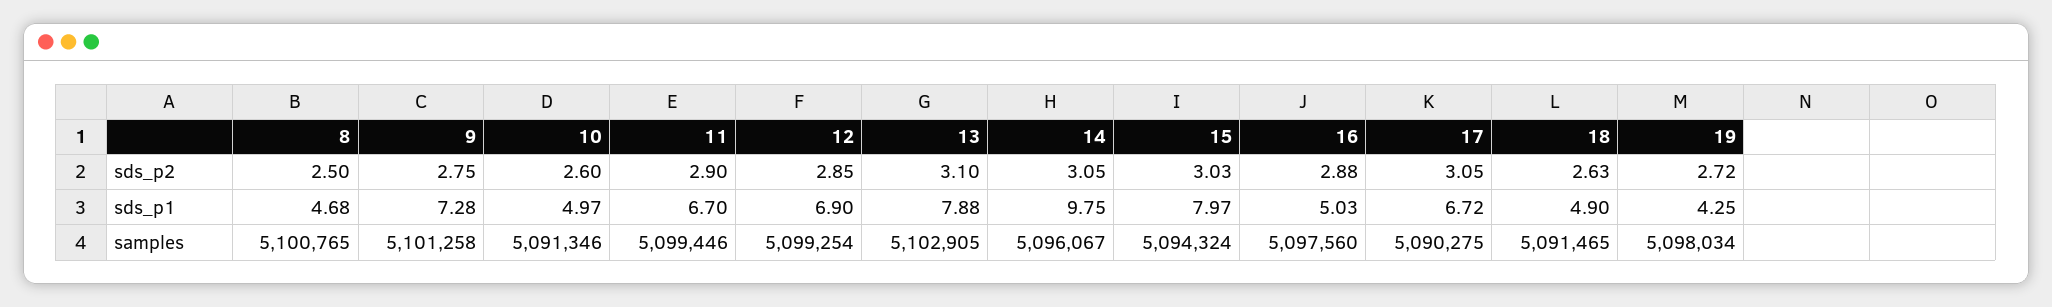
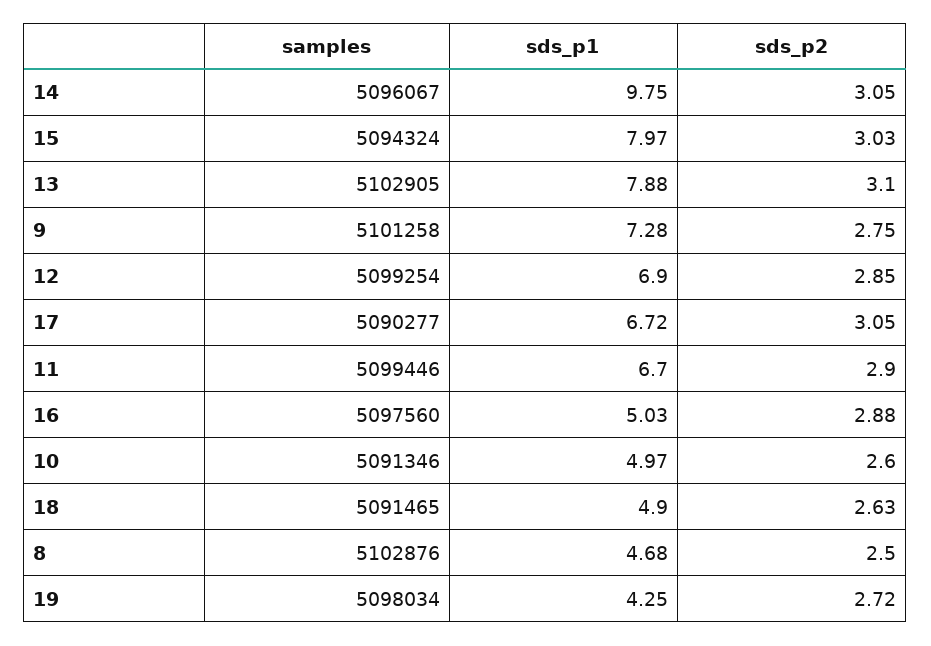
8, samples: 5100765 -> 5102876
17, samples: 5090275 -> 5090277

